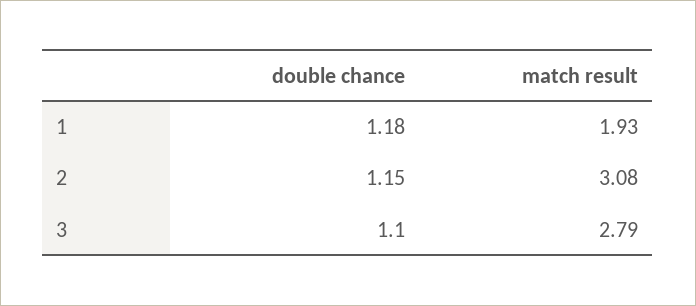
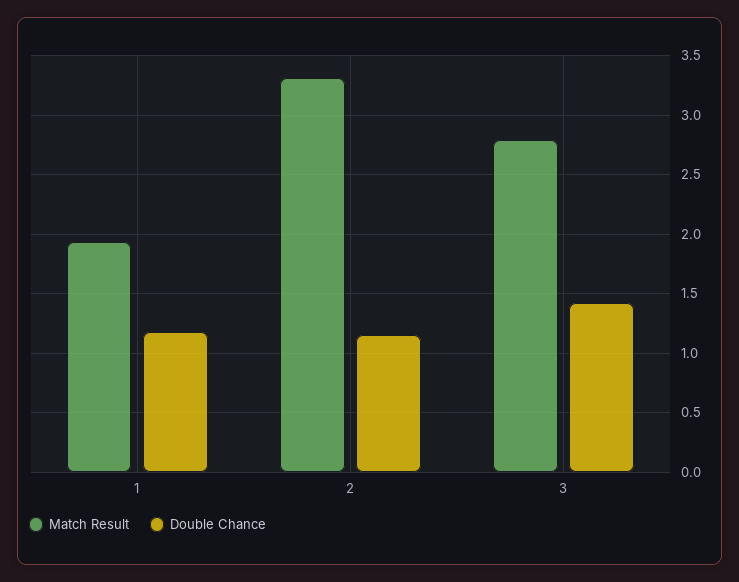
match result, 2: 3.08 -> 3.3
double chance, 3: 1.1 -> 1.4

